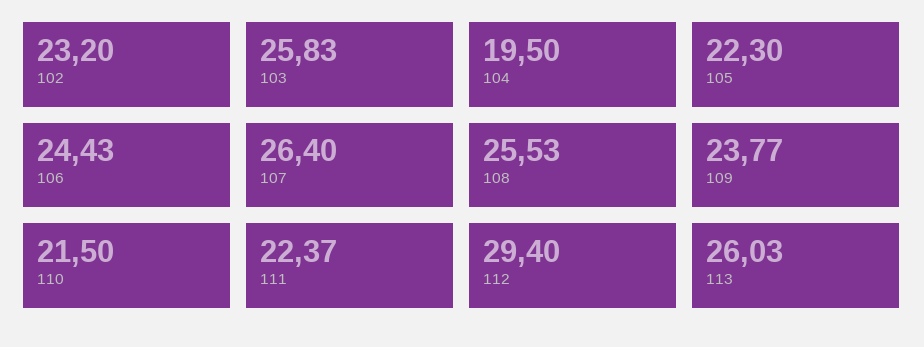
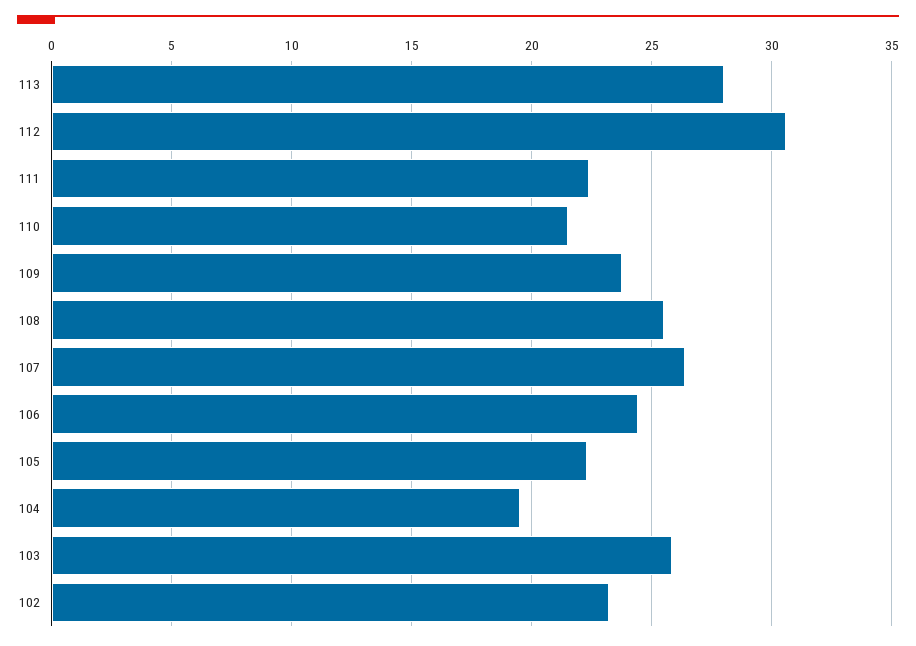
112: 29.4 -> 30.5
113: 26.03 -> 28

